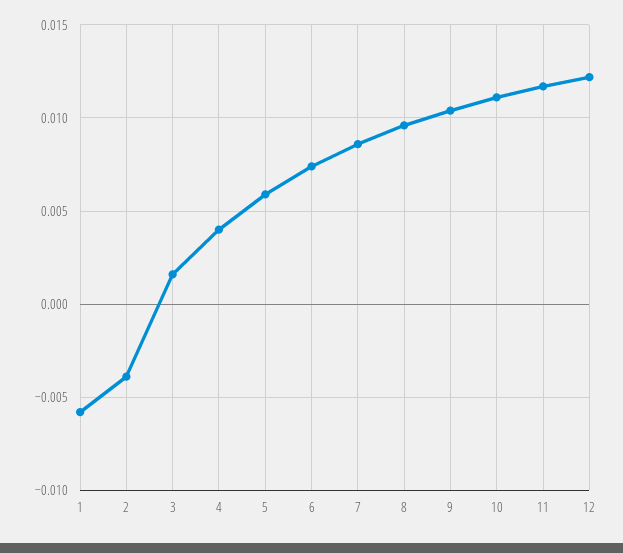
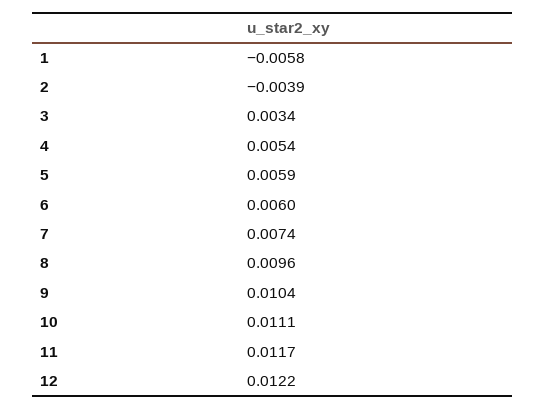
3: 0.0015 -> 0.0034
4: 0.004 -> 0.0054
6: 0.0075 -> 0.006
7: 0.0085 -> 0.0074

